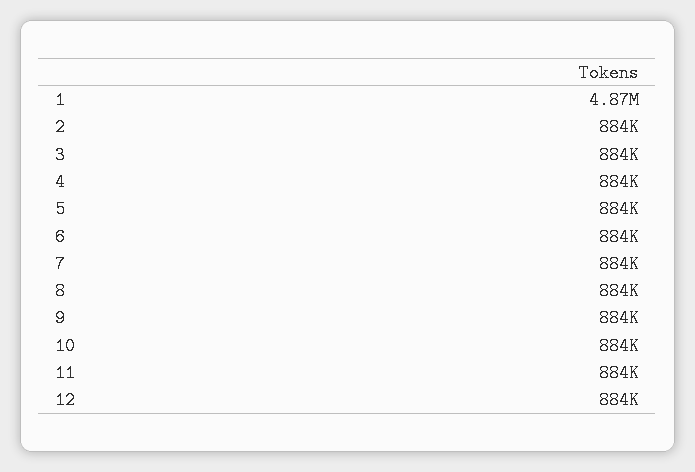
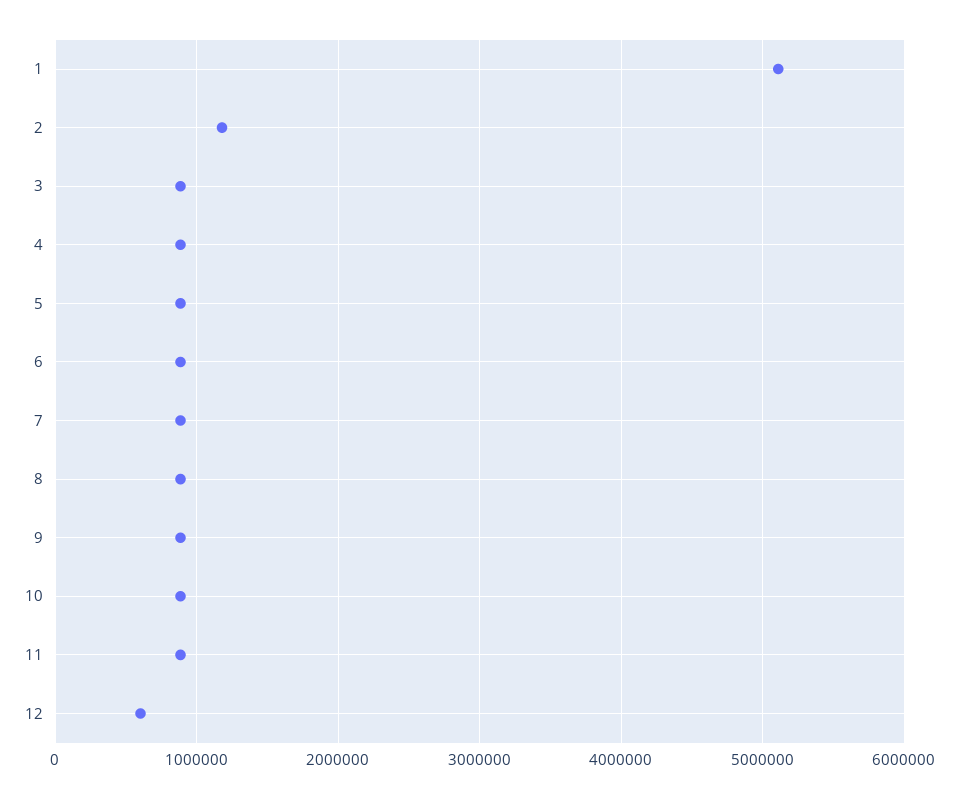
1: 4870000 -> 5100000
2: 884000 -> 1200000
12: 884000 -> 600000

